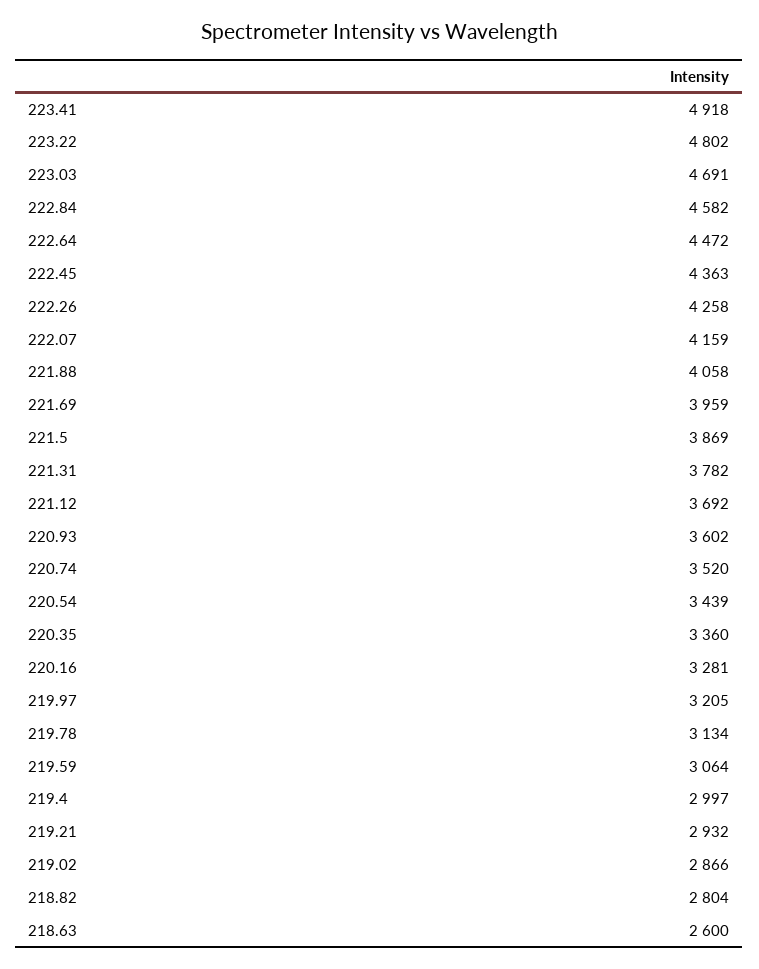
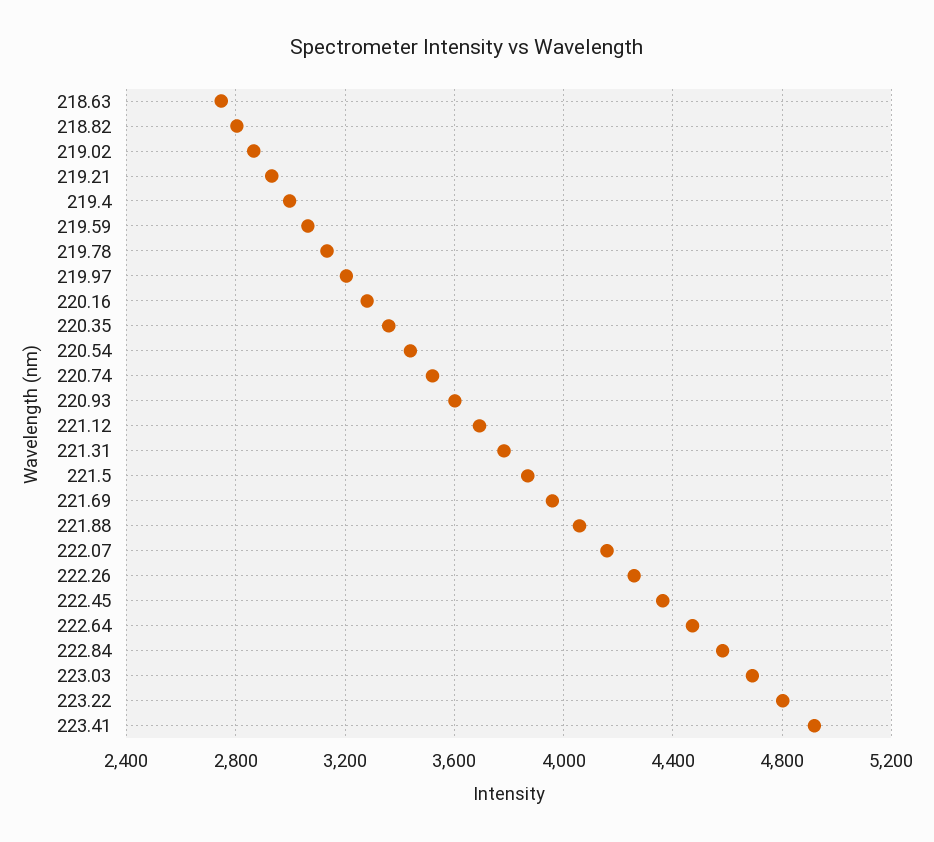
218.63: 2600 -> 2750

